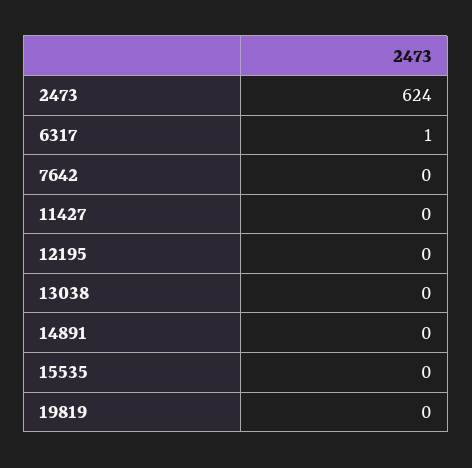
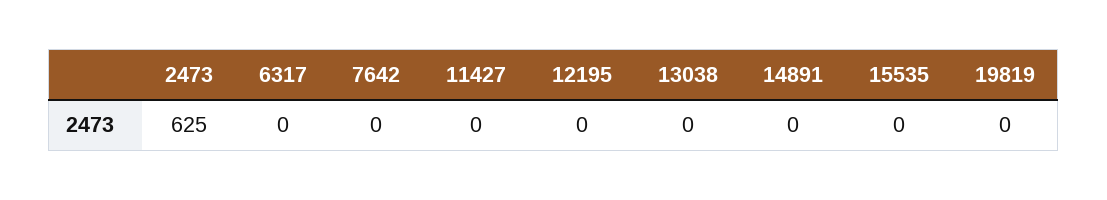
2473: 624 -> 625
6317: 1 -> 0

